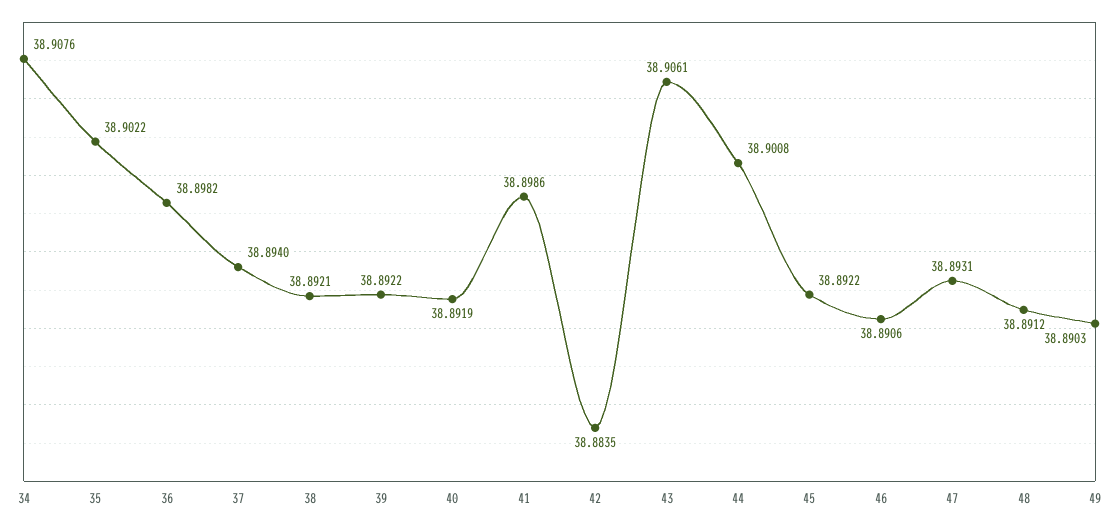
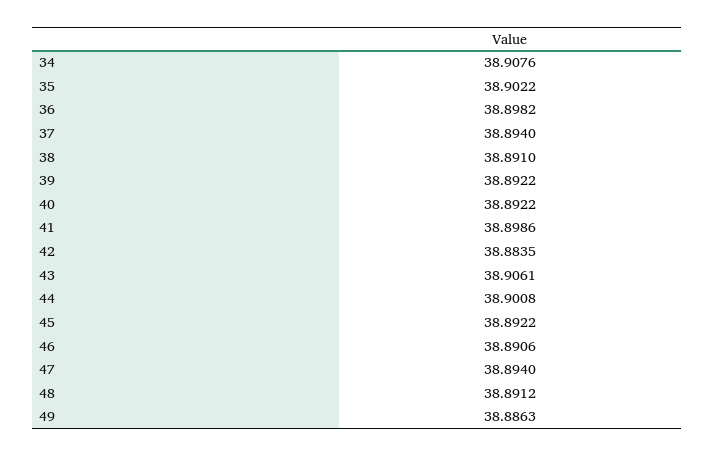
38: 38.8921 -> 38.891
40: 38.8919 -> 38.8922
47: 38.8931 -> 38.894
49: 38.8903 -> 38.8863

